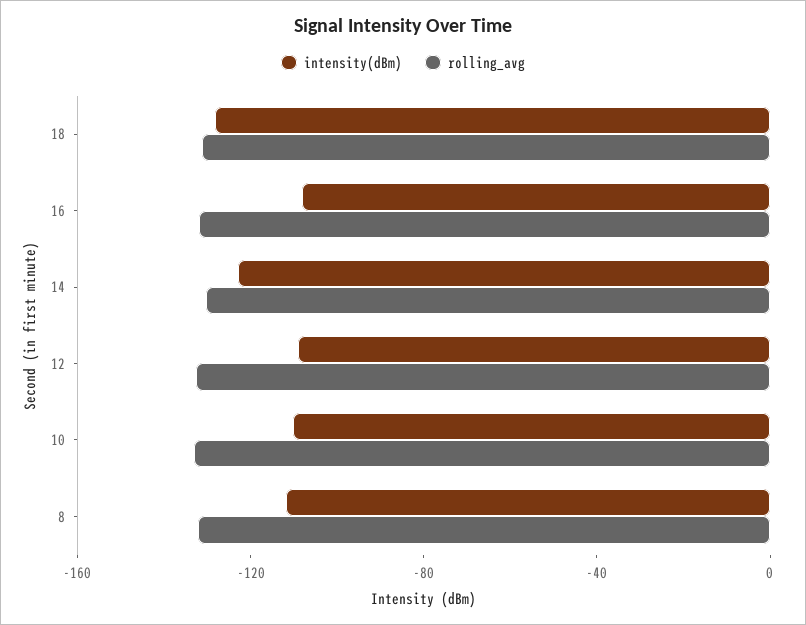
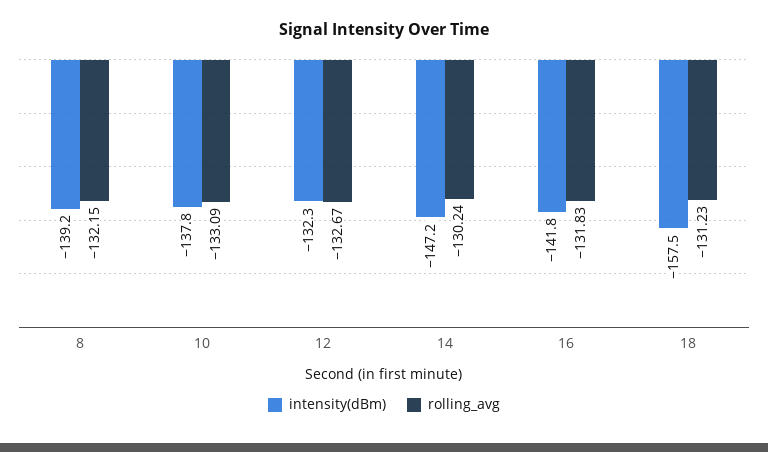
intensity(dBm), 18: -130 -> -157.5
intensity(dBm), 16: -110 -> -141.8
intensity(dBm), 14: -120 -> -147.2
intensity(dBm), 12: -110 -> -132.3
intensity(dBm), 10: -110 -> -137.8
intensity(dBm), 8: -110 -> -139.2

